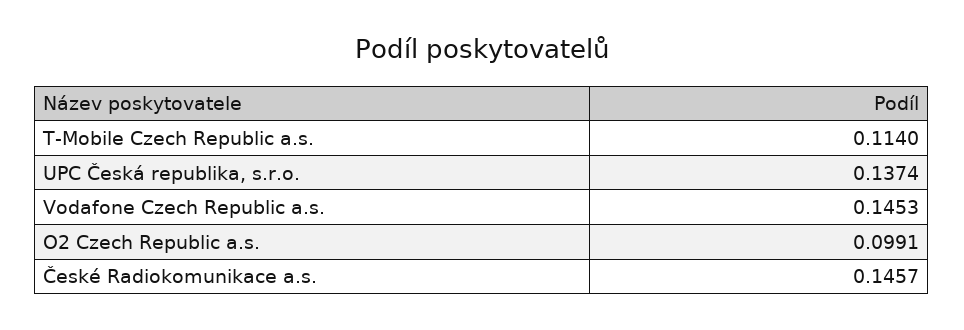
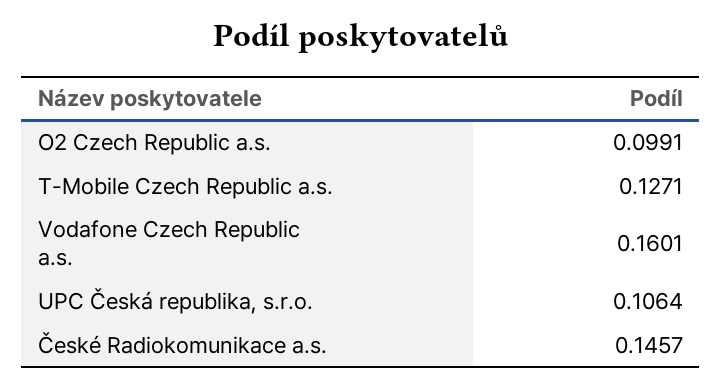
T-Mobile Czech Republic a.s.: 0.114 -> 0.1271
UPC Česká republika, s.r.o.: 0.1374 -> 0.1064
Vodafone Czech Republic a.s.: 0.1453 -> 0.1601

